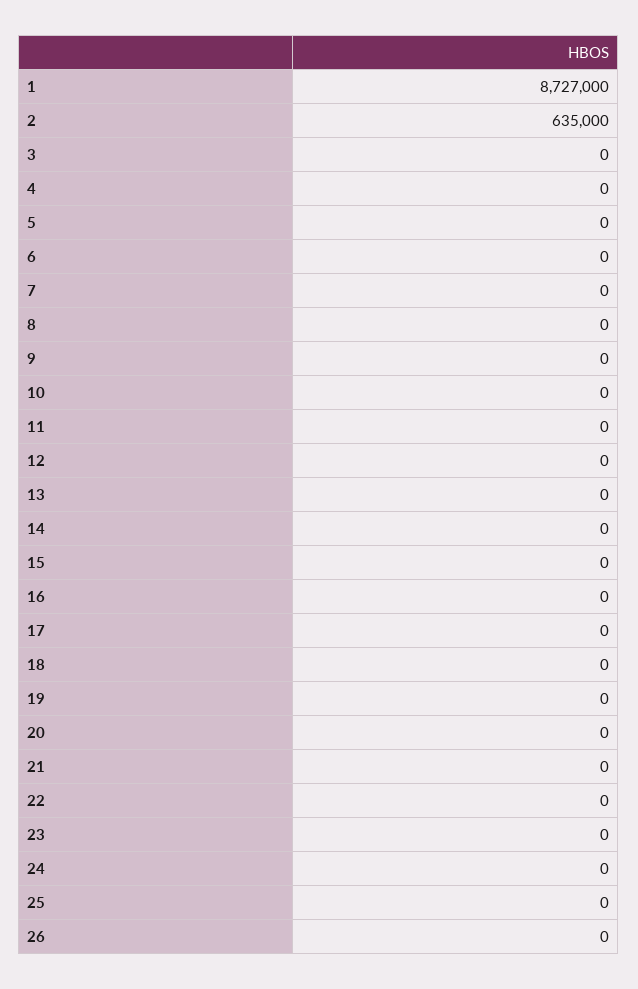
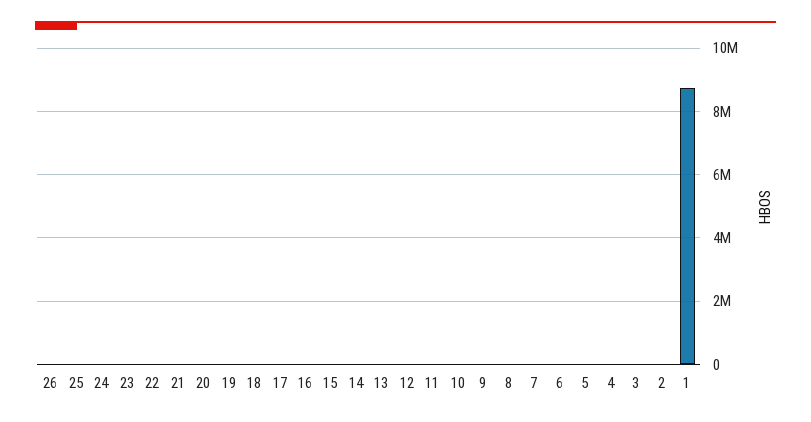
2: 635000 -> 0

